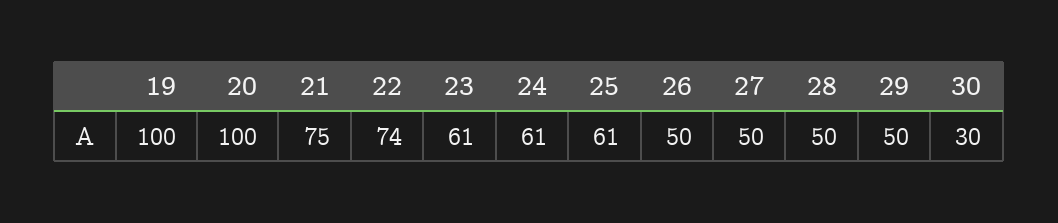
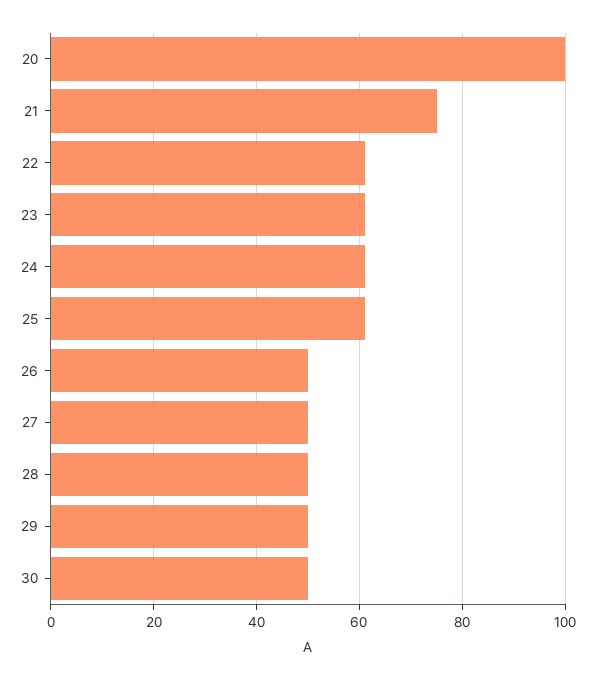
19: 100 -> none
22: 74 -> 60
30: 30 -> 50

